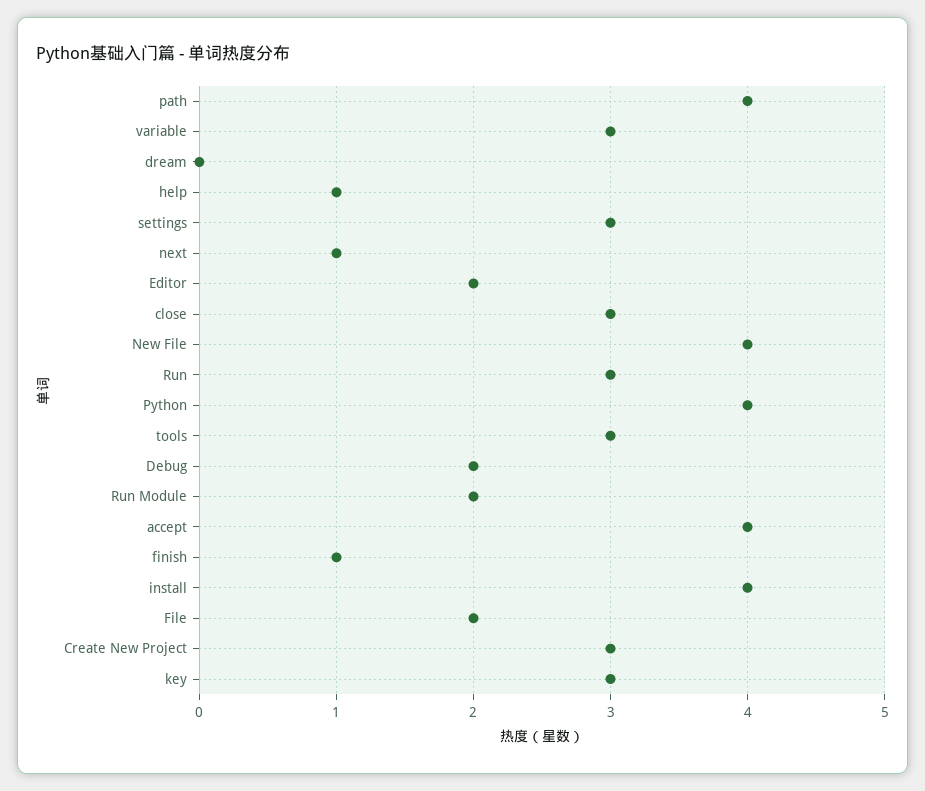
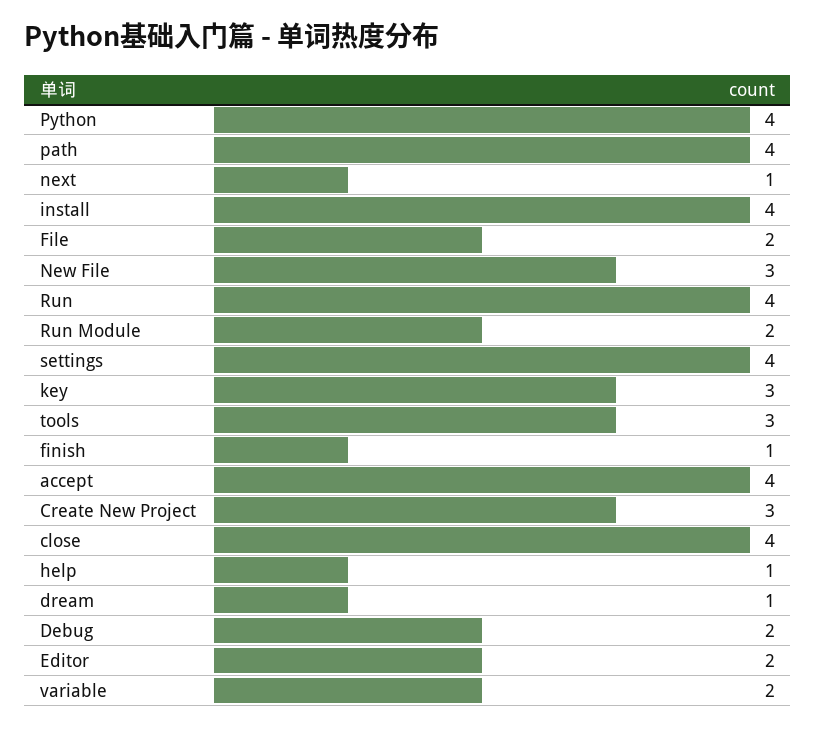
variable: 3 -> 2
dream: 0 -> 1
settings: 3 -> 4
close: 3 -> 4
New File: 4 -> 3
Run: 3 -> 4

